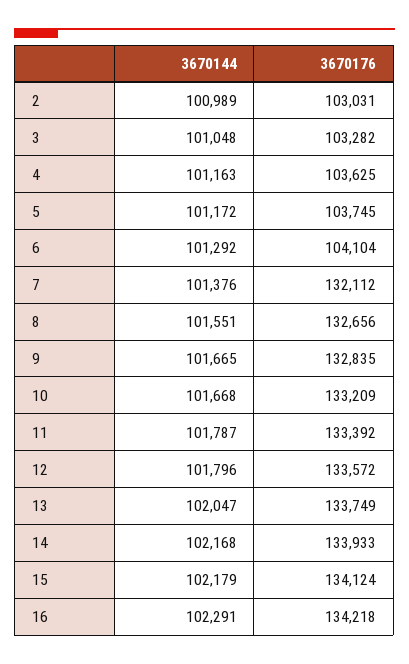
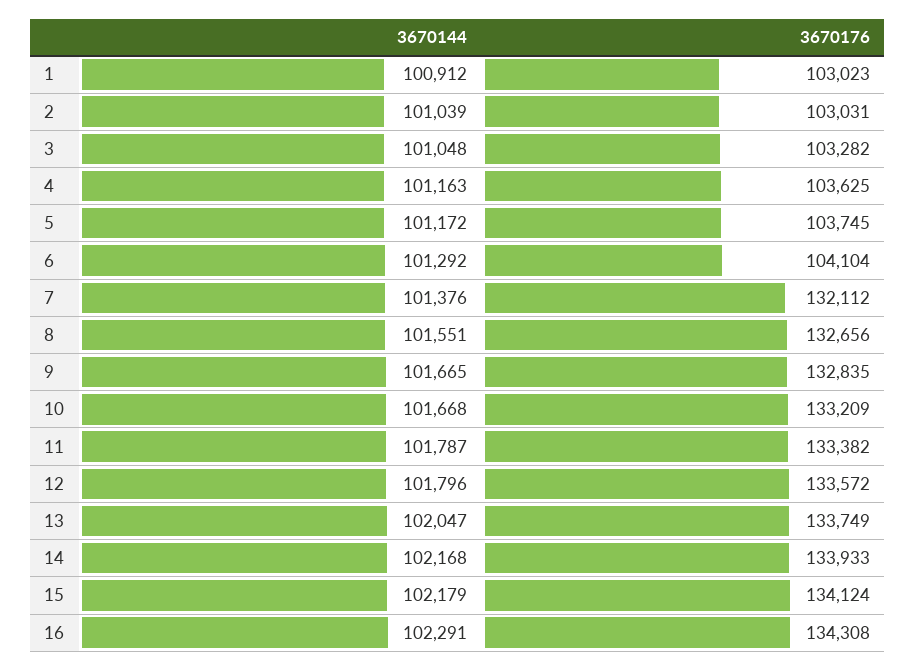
3670144, 2: 100989 -> 101039
3670176, 11: 133392 -> 133382
3670176, 16: 134218 -> 134308
3670144, 1: none -> 100912
3670176, 1: none -> 103023

